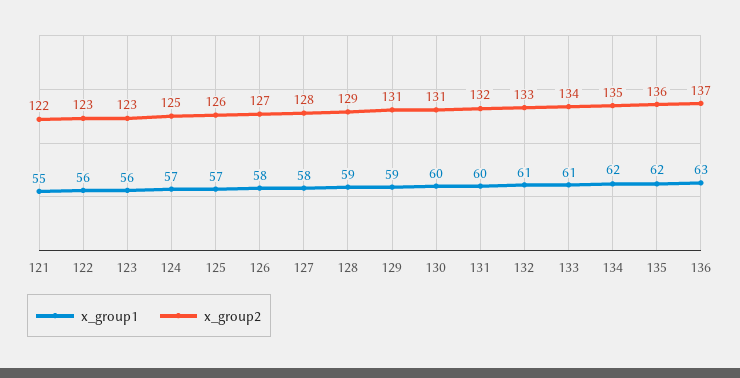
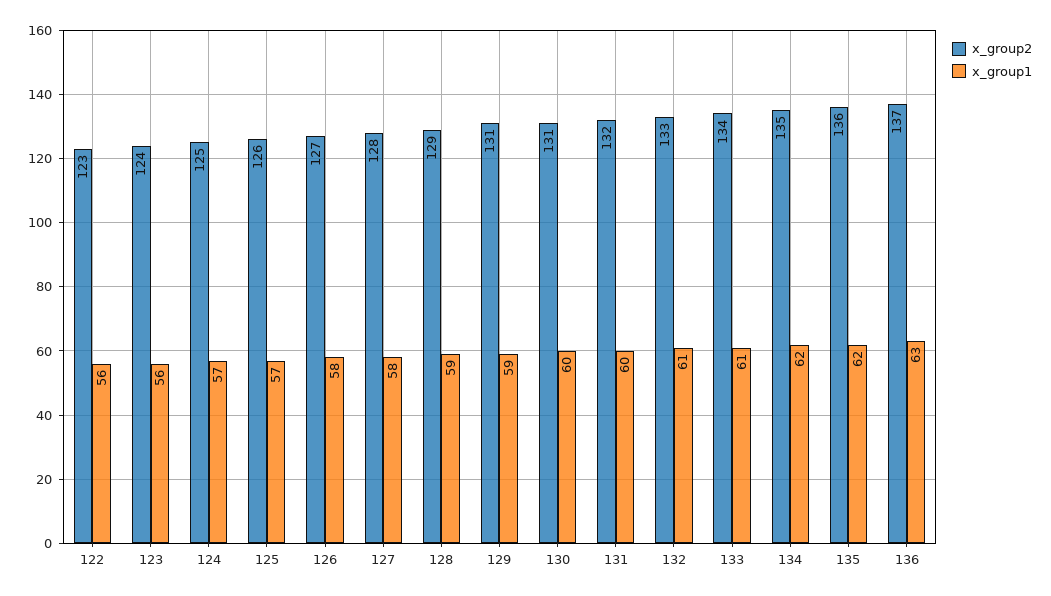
x_group1, 121: 55 -> none
x_group2, 121: 122 -> none
x_group2, 123: 123 -> 124

